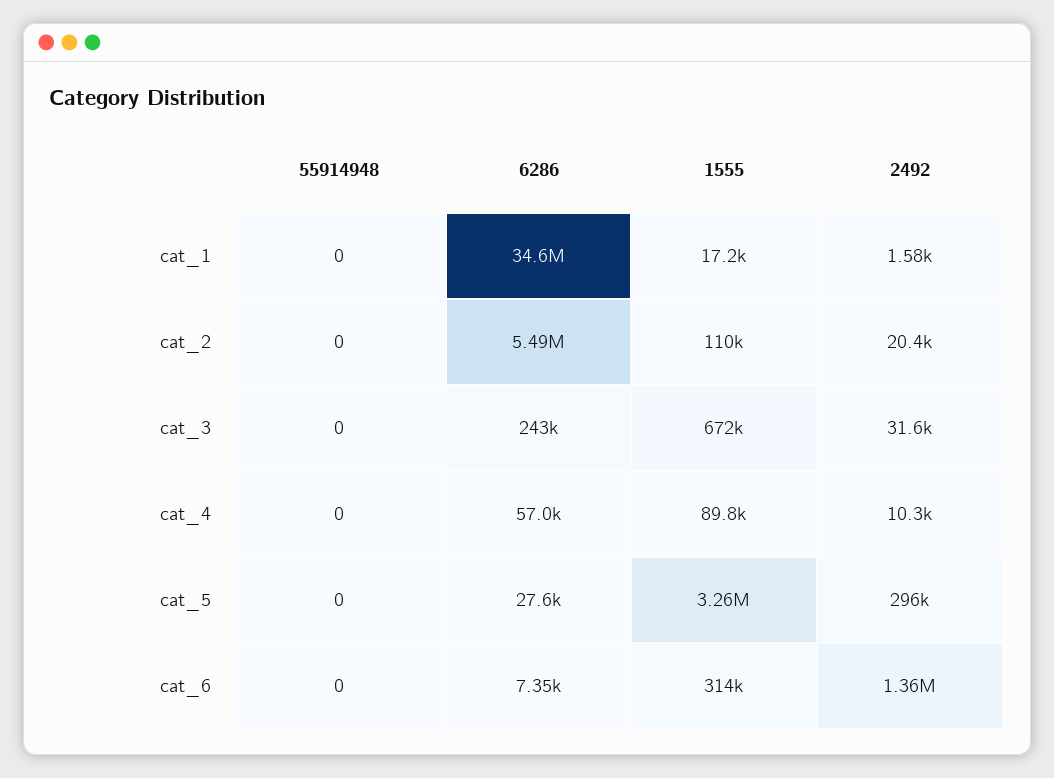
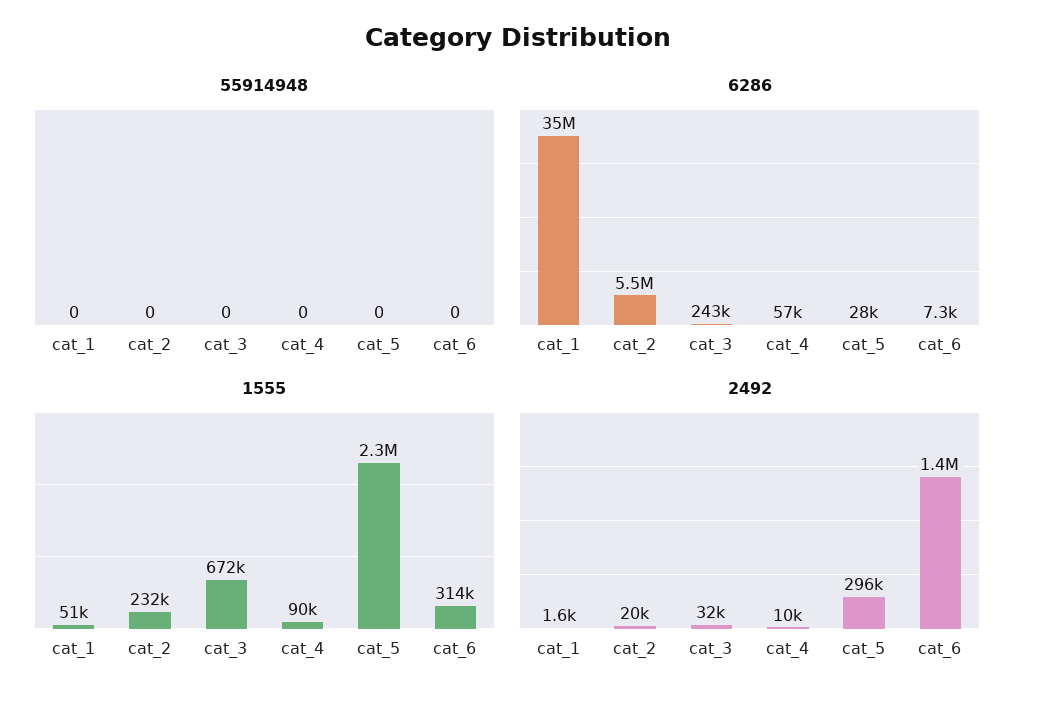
1555, cat_1: 17200 -> 51000
1555, cat_2: 110000 -> 232000
1555, cat_5: 3260000 -> 2300000

